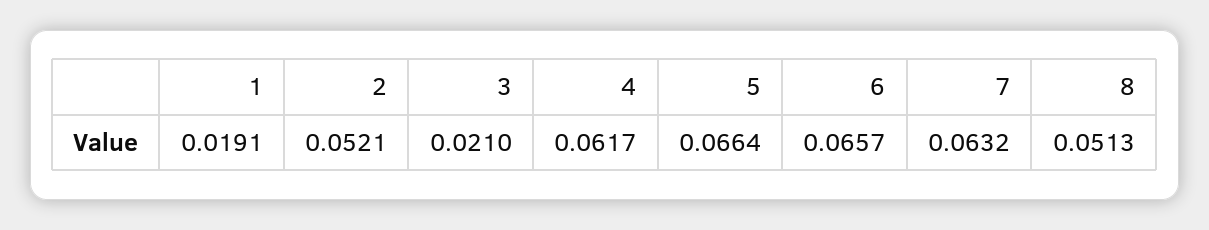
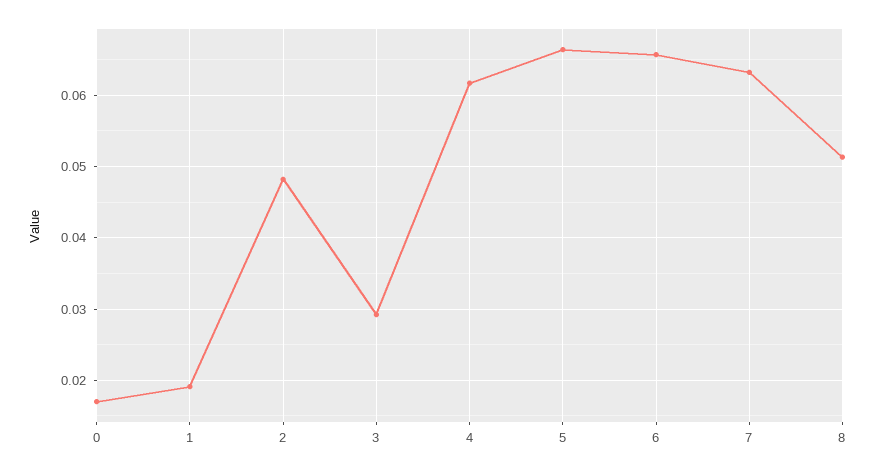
2: 0.0521 -> 0.048
3: 0.021 -> 0.029
0: none -> 0.017

